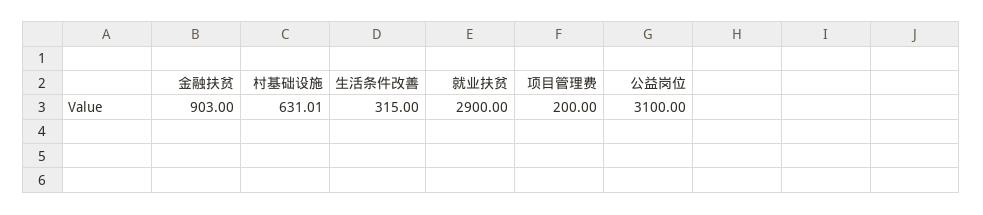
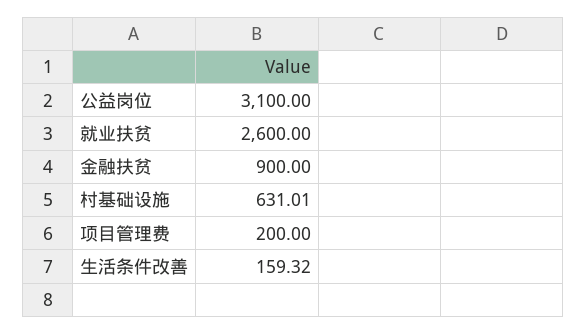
金融扶贫: 903 -> 900
生活条件改善: 315 -> 159.32
就业扶贫: 2900 -> 2600

